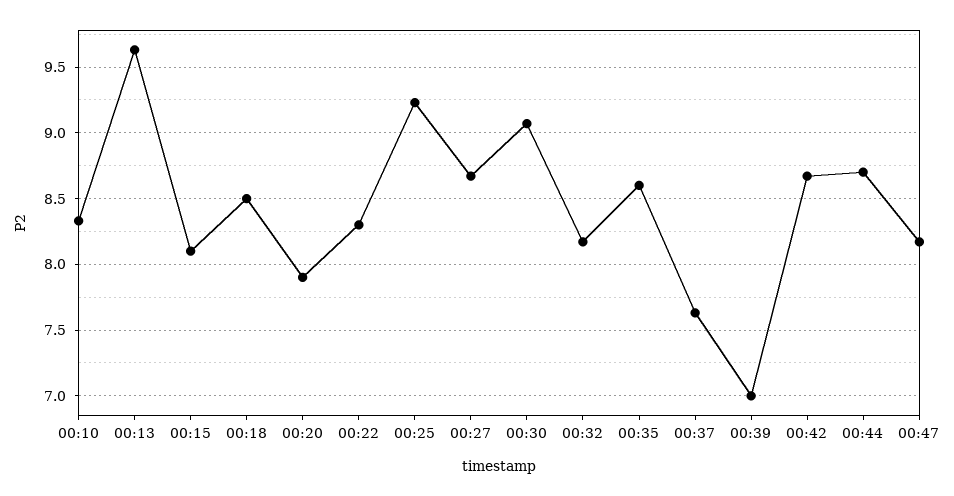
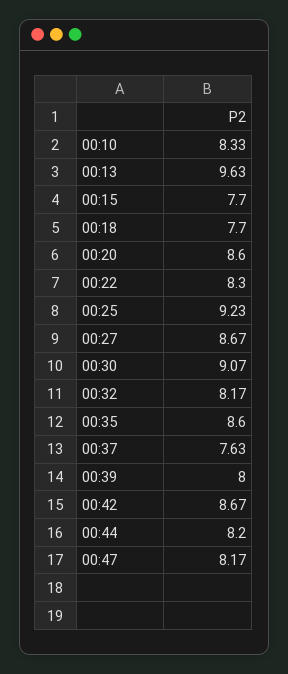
00:15: 8.1 -> 7.7
00:18: 8.5 -> 7.7
00:20: 7.9 -> 8.6
00:39: 7 -> 8
00:44: 8.7 -> 8.2

